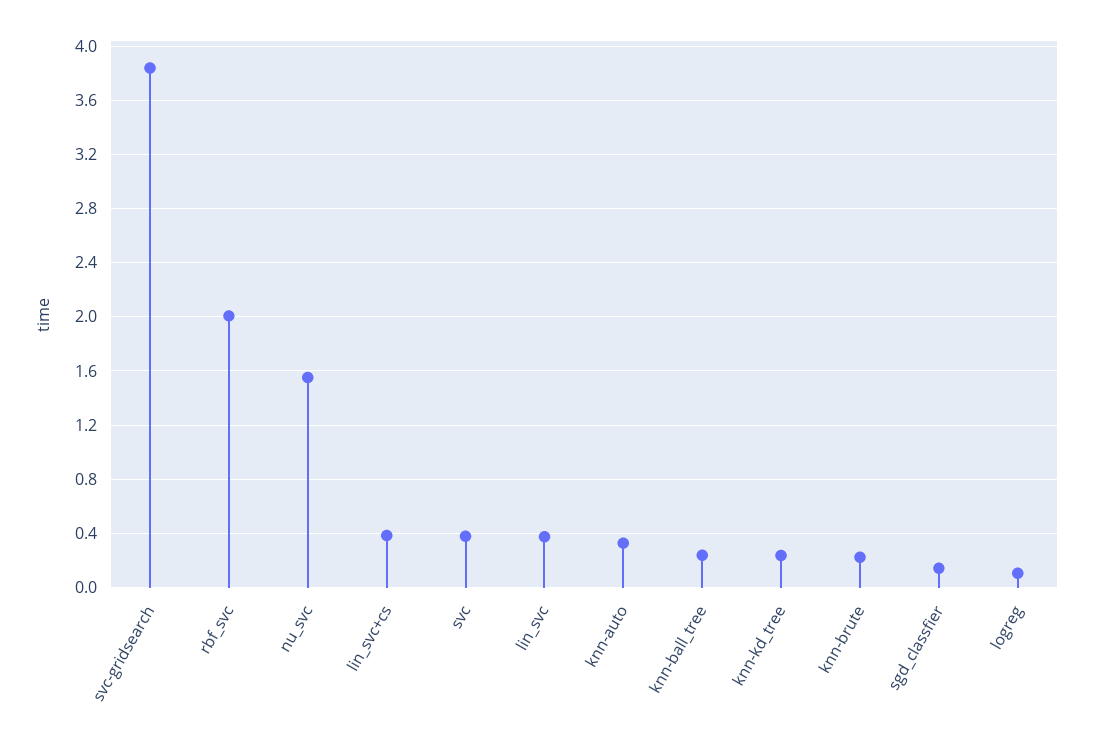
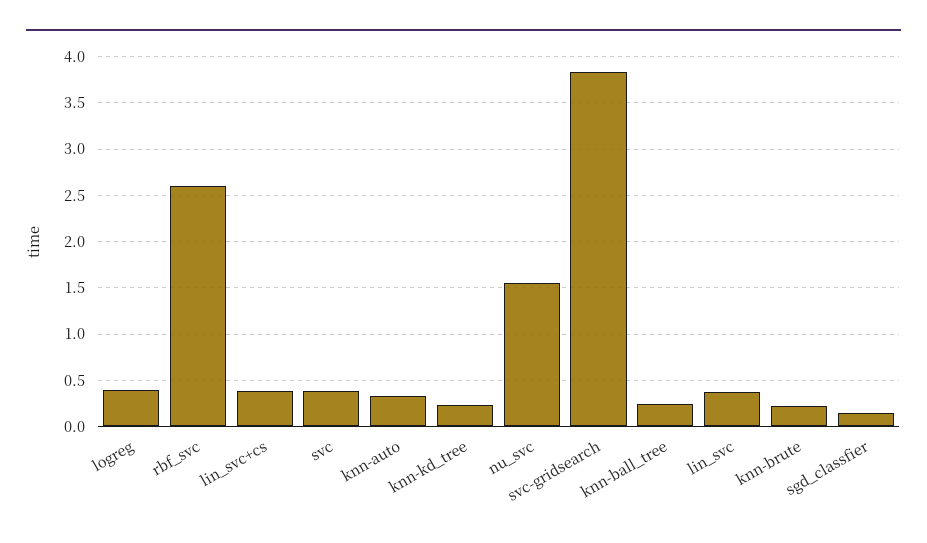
rbf_svc: 2 -> 2.6
logreg: 0.1 -> 0.4

